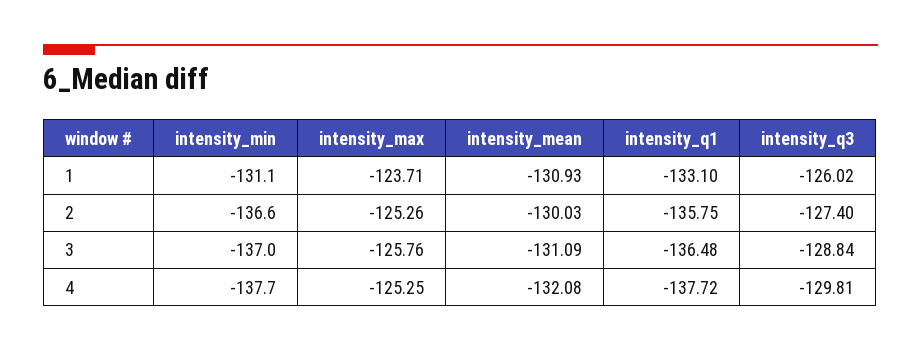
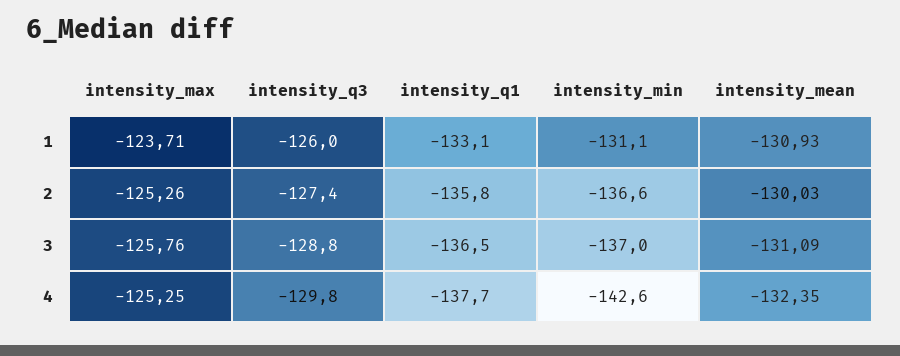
intensity_min, 4: -137.7 -> -142.6
intensity_mean, 4: -132.08 -> -132.35

